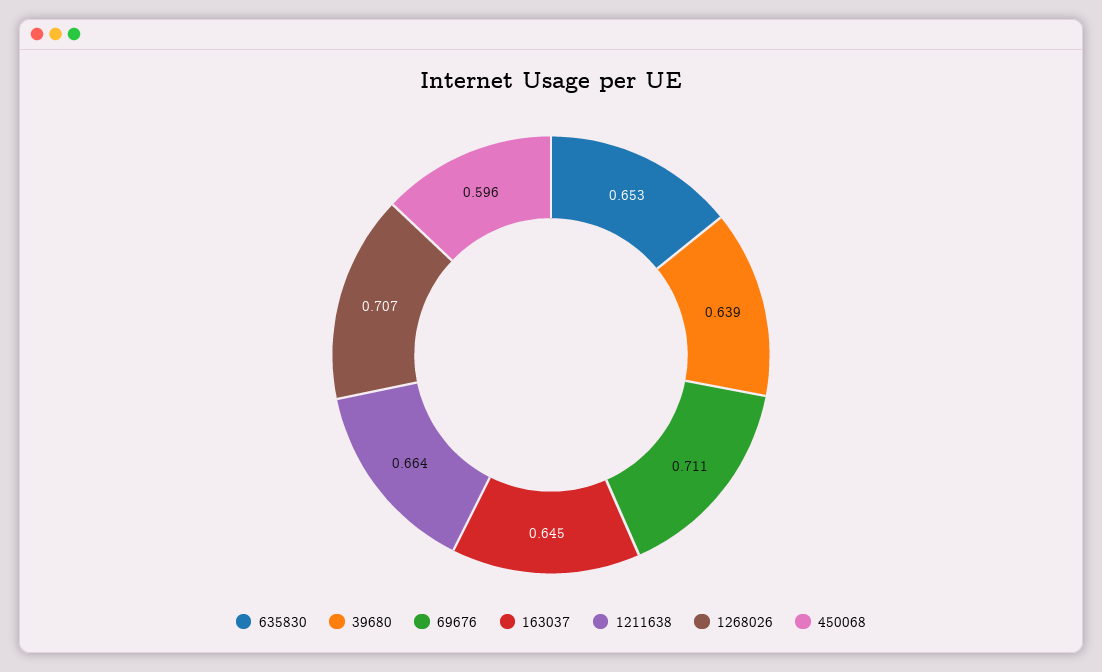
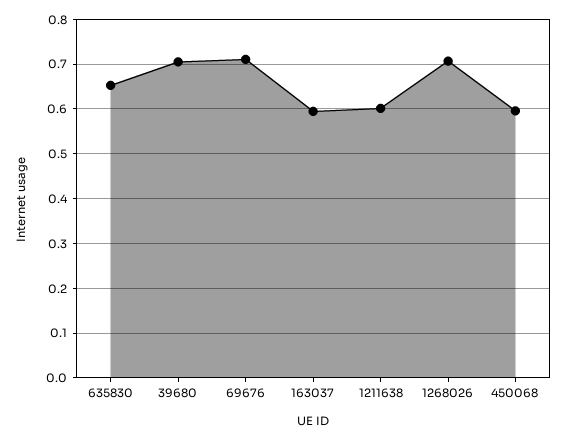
39680: 0.639 -> 0.7
163037: 0.645 -> 0.6
1211638: 0.664 -> 0.6

